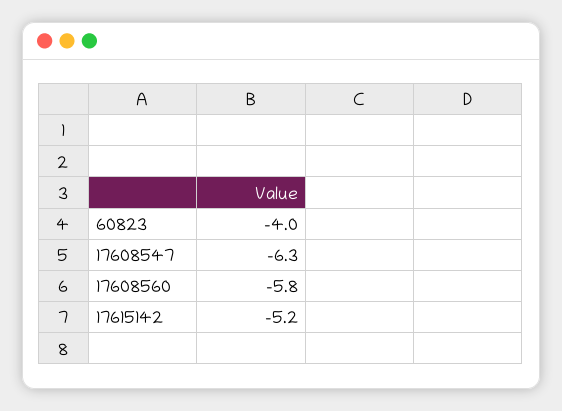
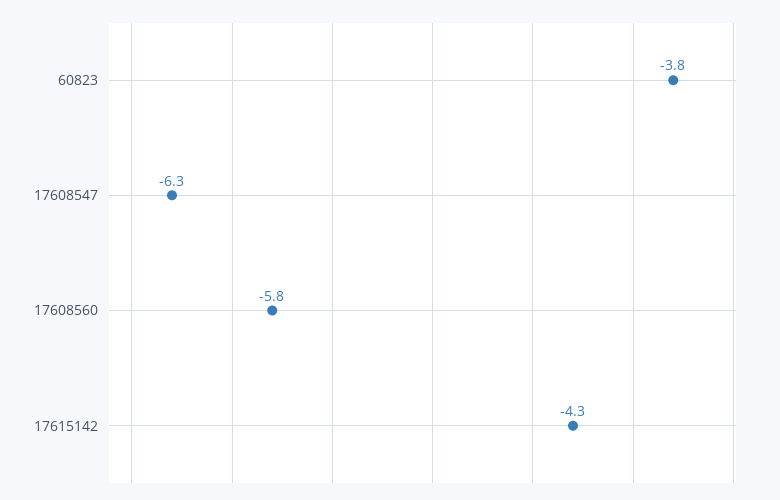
60823: -4 -> -3.8
17615142: -5.2 -> -4.3

